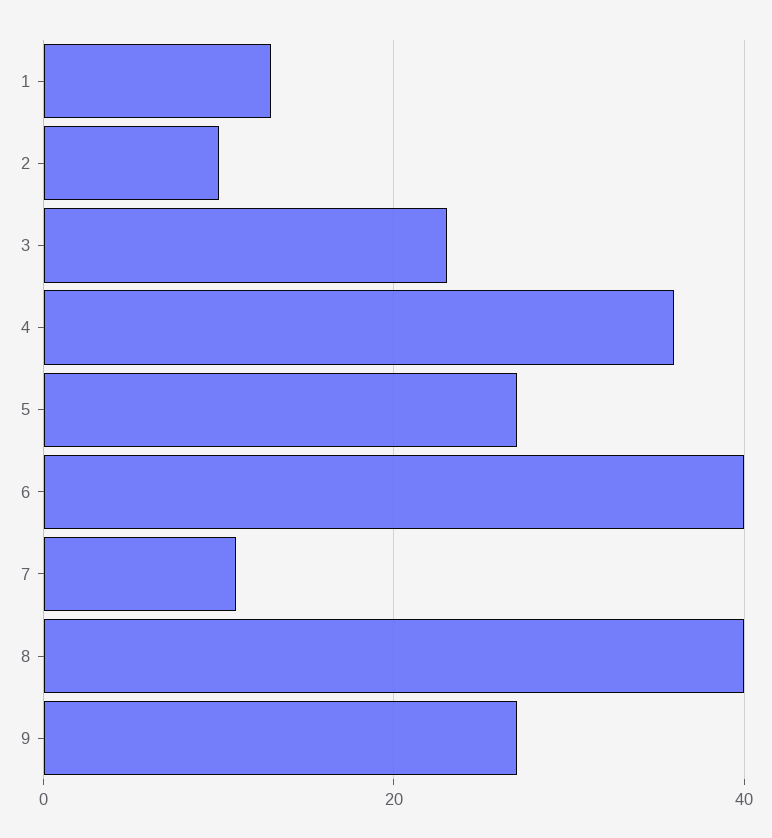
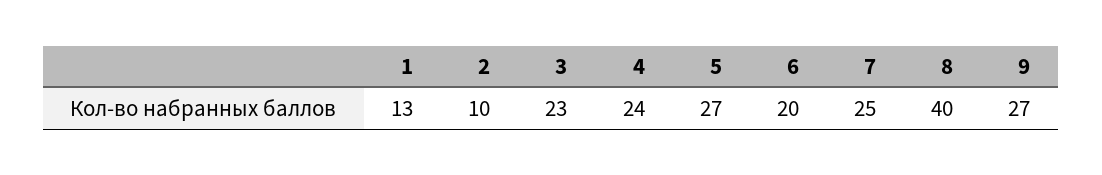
4: 35 -> 24
6: 40 -> 20
7: 10 -> 25

